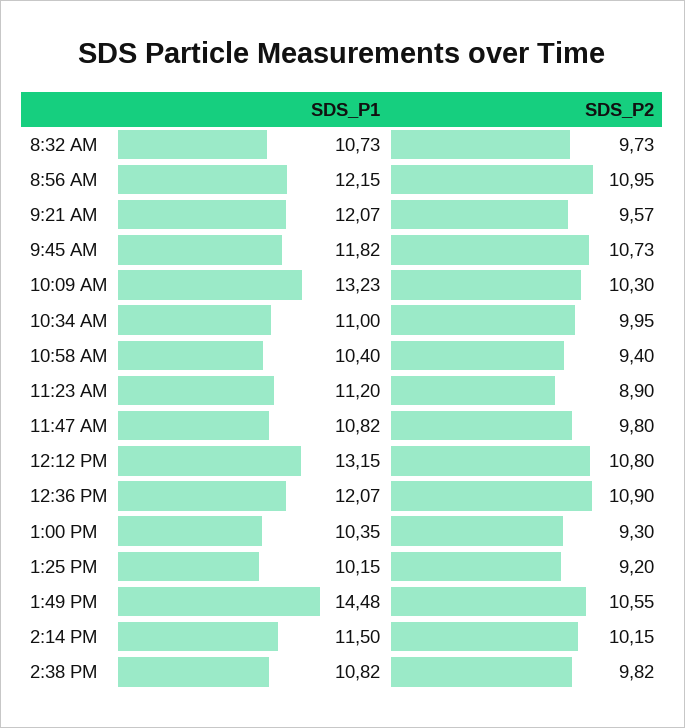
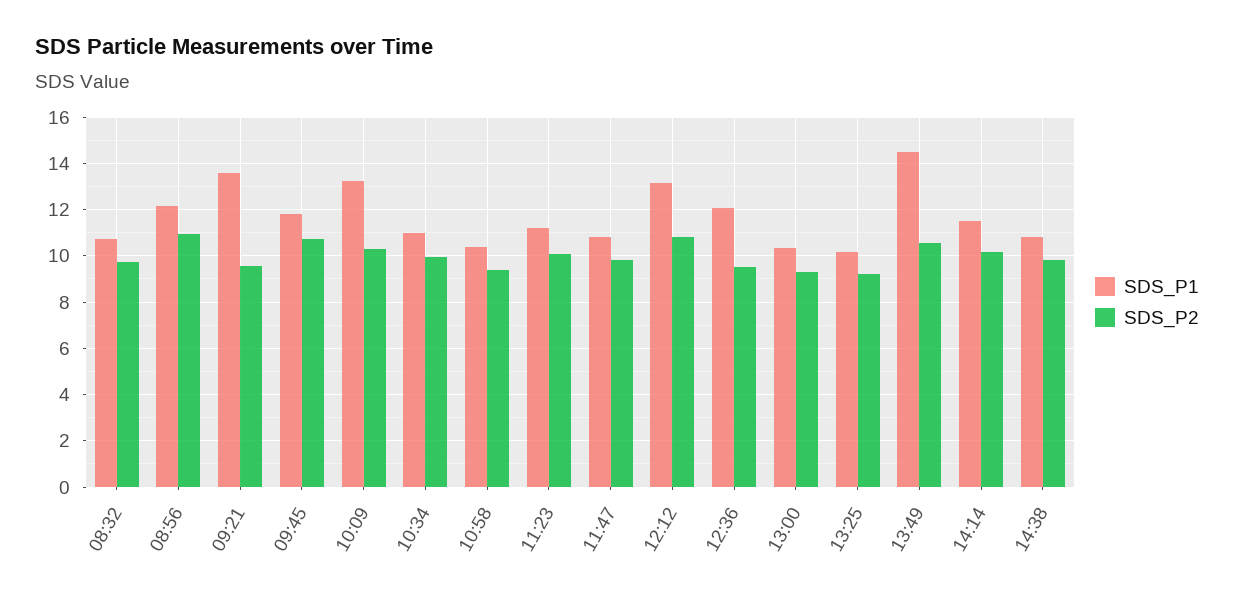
SDS_P1, 9:21 AM: 12.07 -> 13.5
SDS_P2, 11:23 AM: 8.9 -> 10
SDS_P2, 12:36 PM: 10.9 -> 9.5

